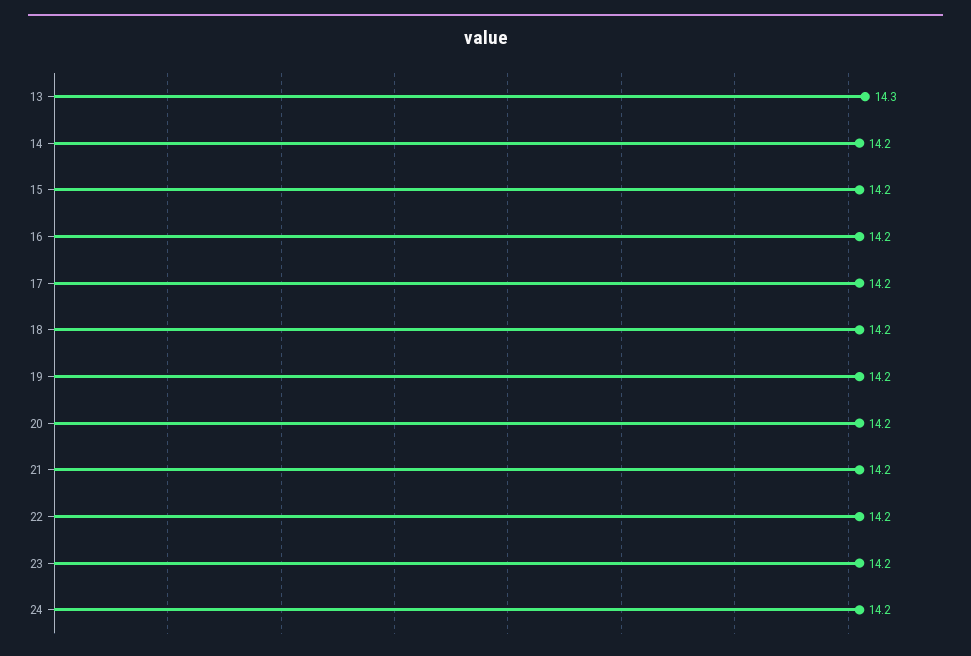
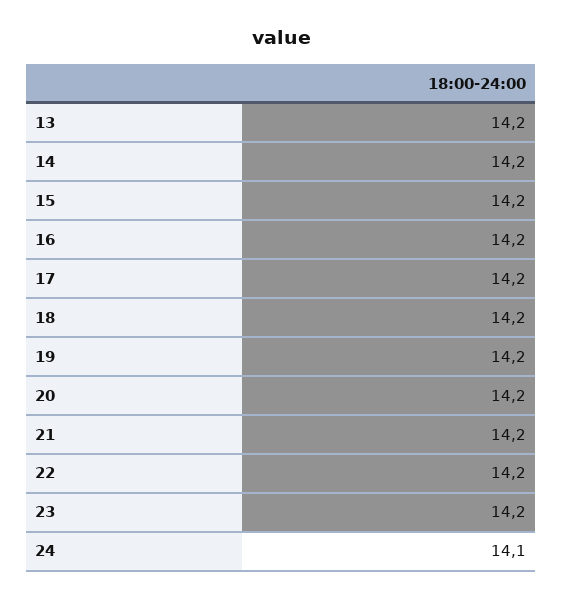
13: 14.3 -> 14.2
24: 14.2 -> 14.1

